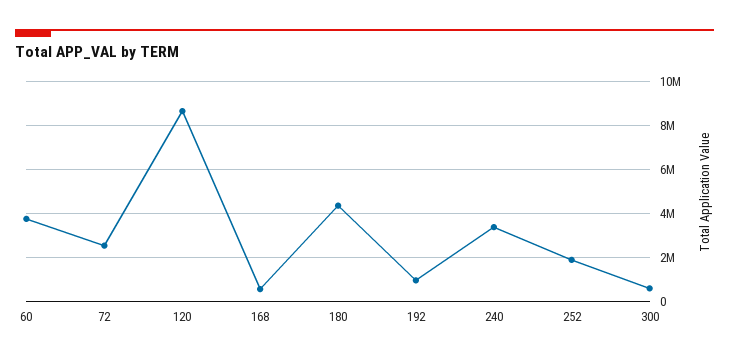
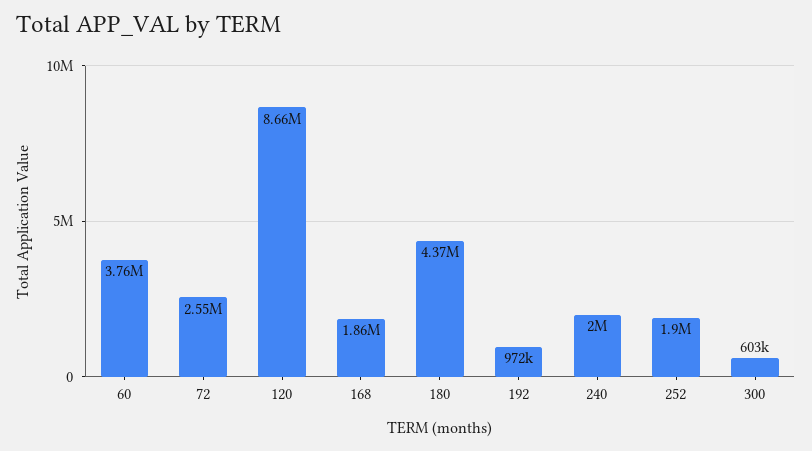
168: 500000 -> 1860000
240: 3500000 -> 2000000

